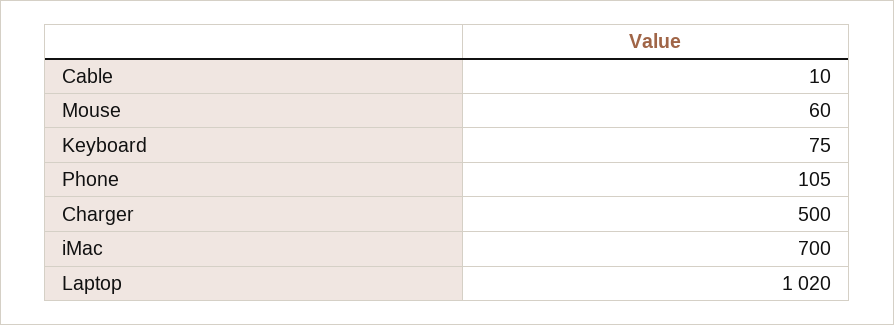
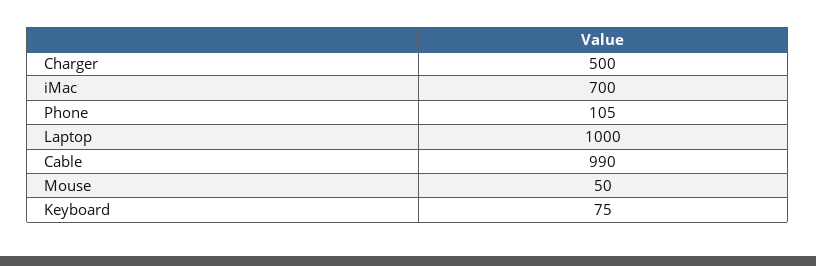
Cable: 10 -> 990
Mouse: 60 -> 50
Laptop: 1020 -> 1000

